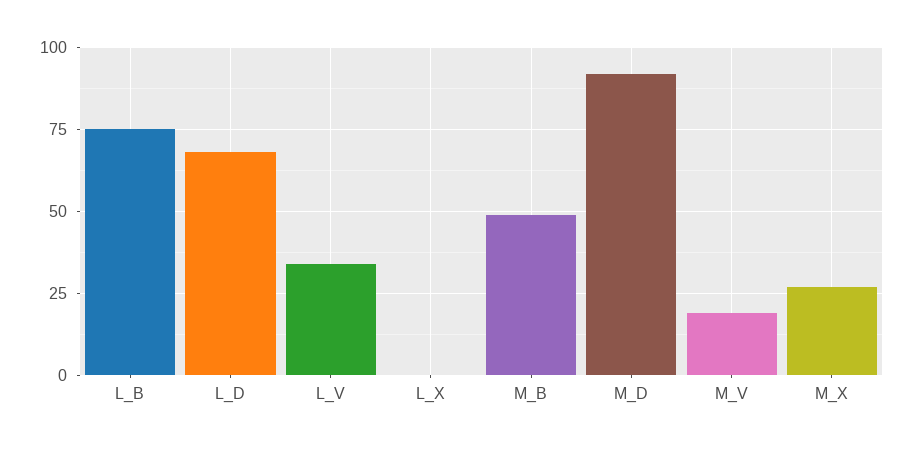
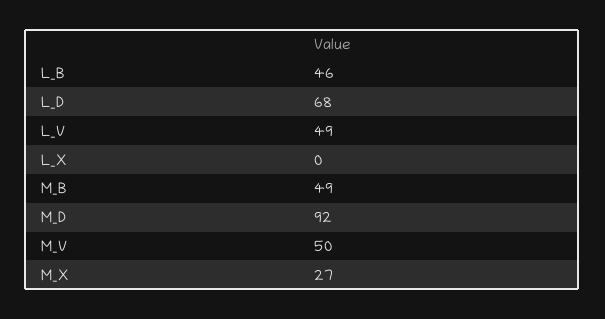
L_B: 75 -> 46
L_V: 35 -> 49
M_V: 20 -> 50

